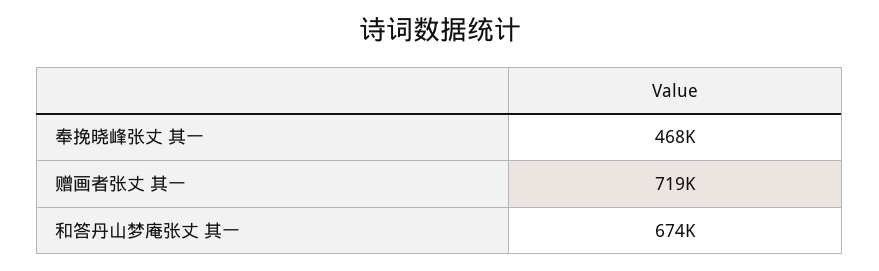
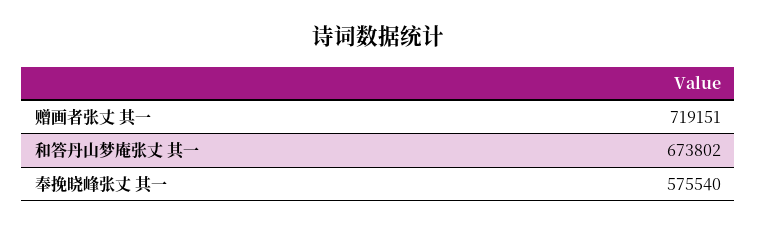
奉挽晓峰张丈 其一: 468000 -> 575540

